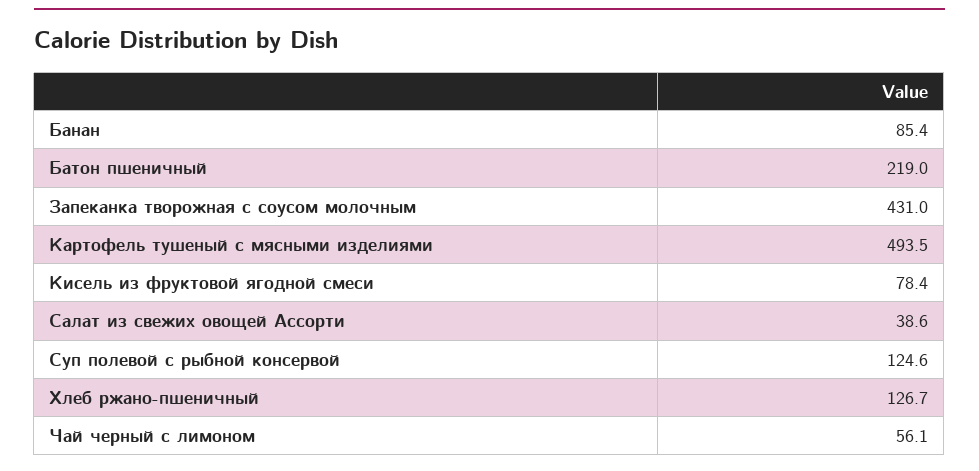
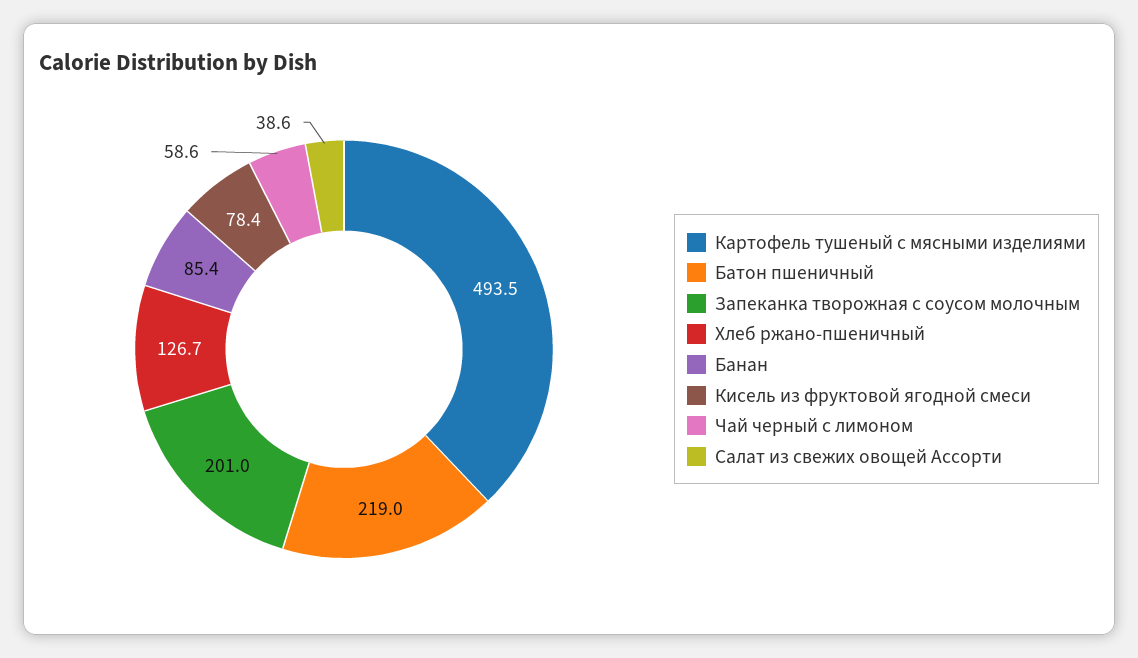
Запеканка творожная с соусом молочным: 431 -> 201
Суп полевой с рыбной консервой: 124.6 -> none
Чай черный с лимоном: 56.1 -> 58.6

